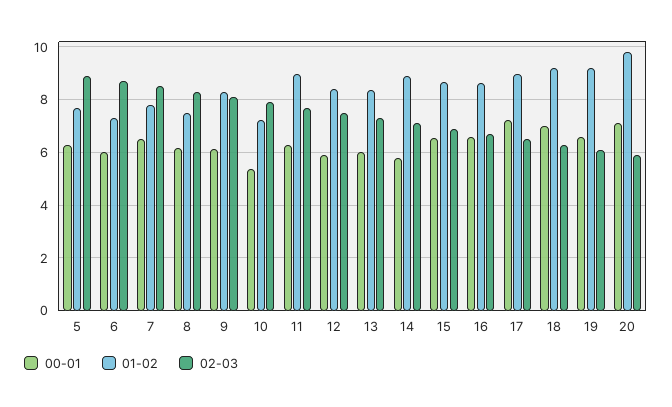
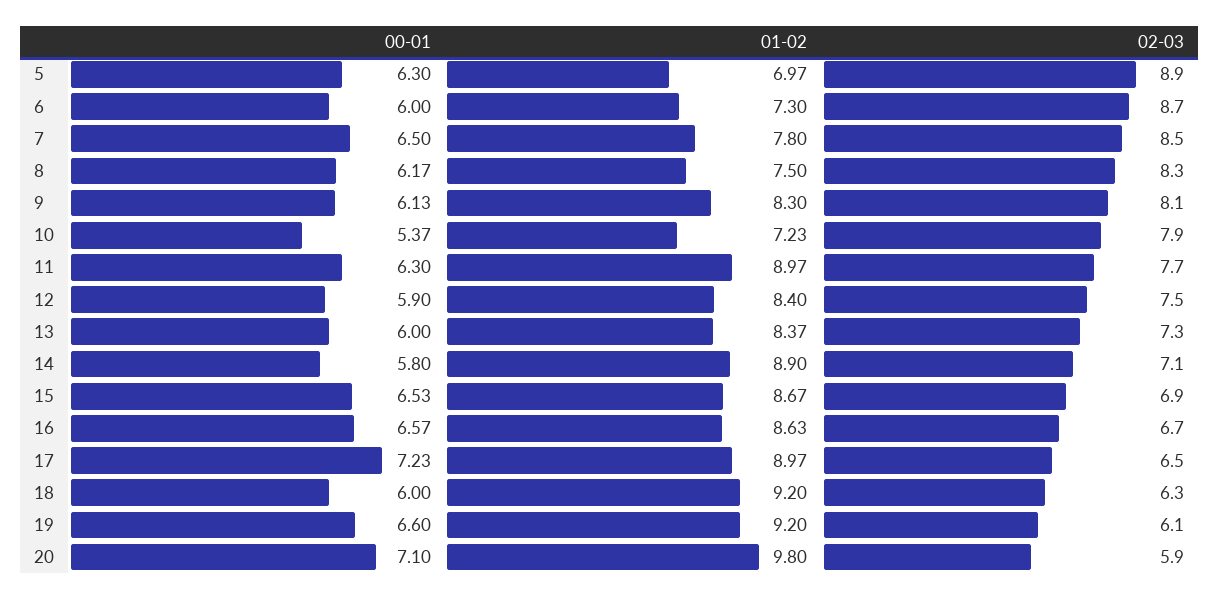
01-02, 5: 7.75 -> 6.97
00-01, 18: 7 -> 6

